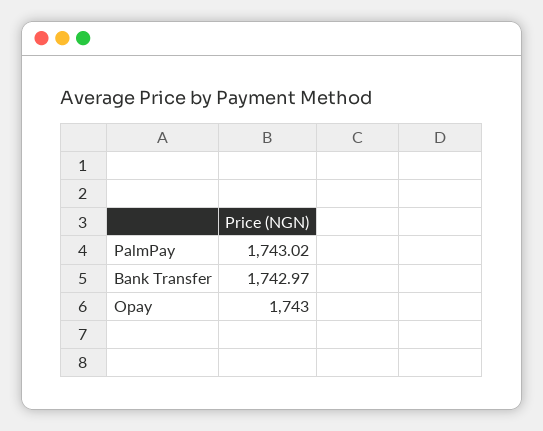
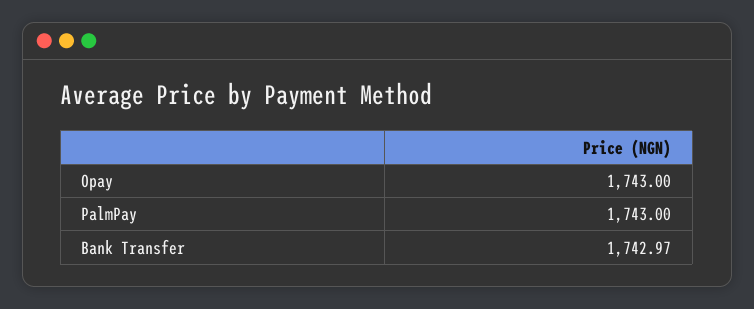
PalmPay: 1743.02 -> 1743

